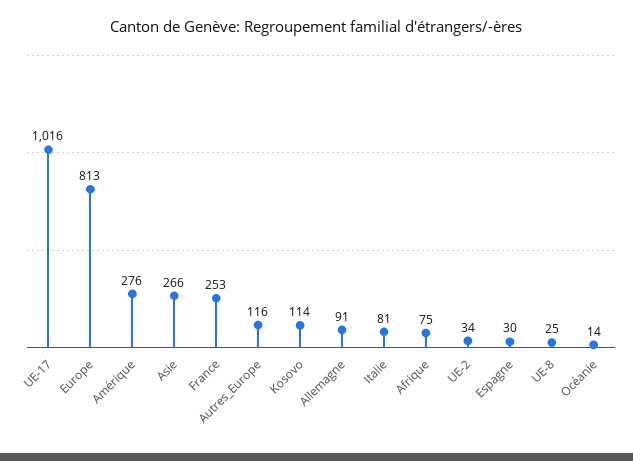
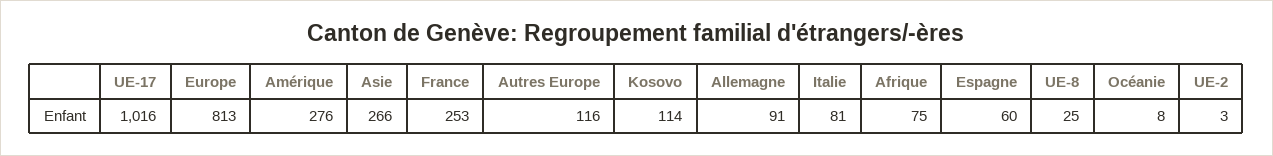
UE-2: 34 -> 3
Espagne: 30 -> 60
Océanie: 14 -> 8

